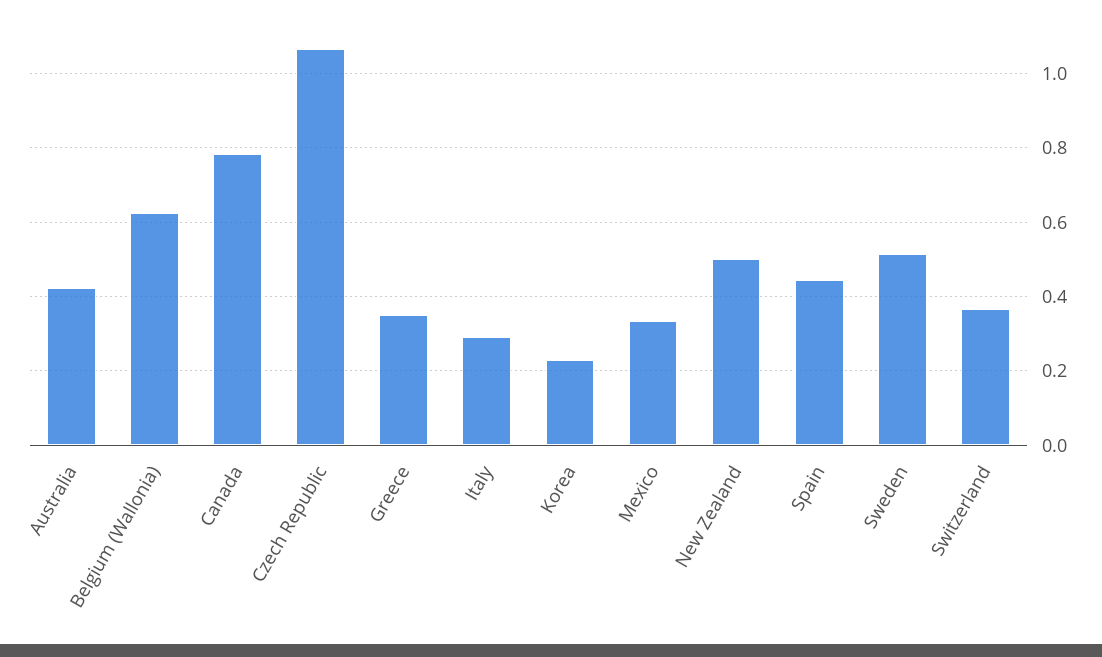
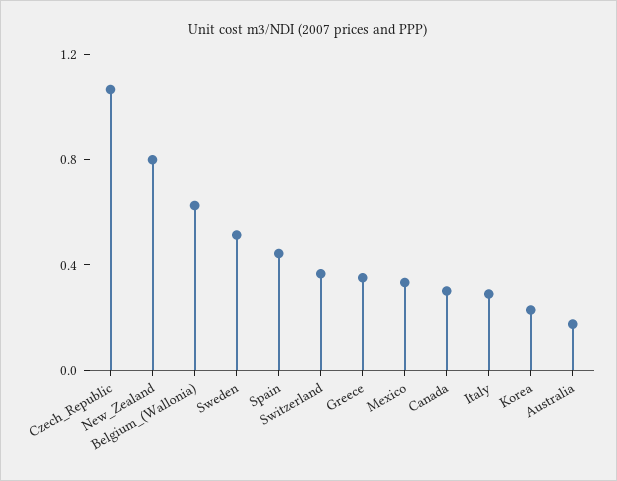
Australia: 0.42 -> 0.2
Canada: 0.78 -> 0.3
New Zealand: 0.5 -> 0.8

